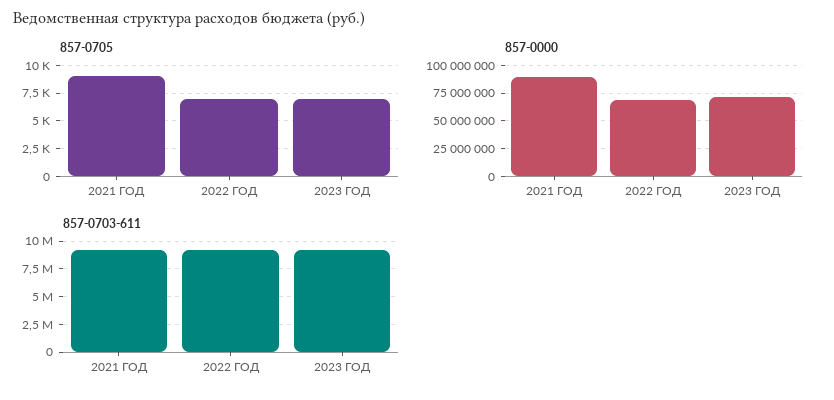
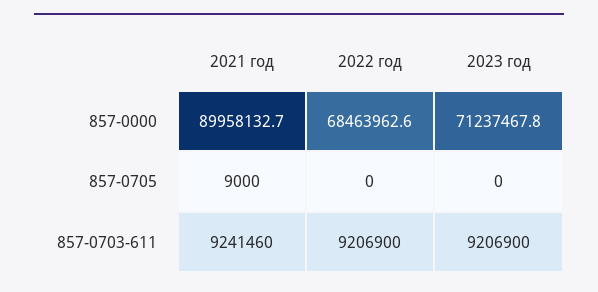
857-0705, 2022 ГОД: 7500 -> 0
857-0705, 2023 ГОД: 7500 -> 0

